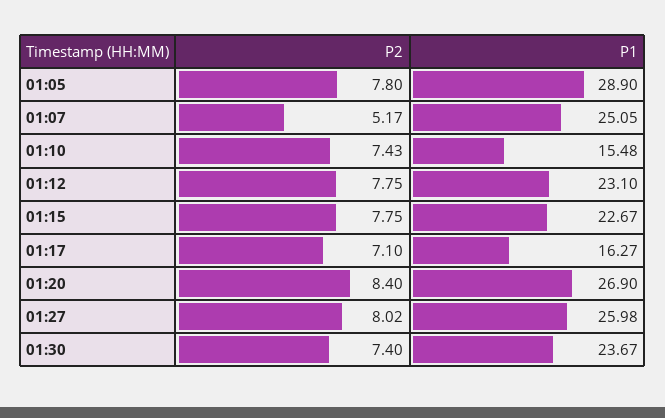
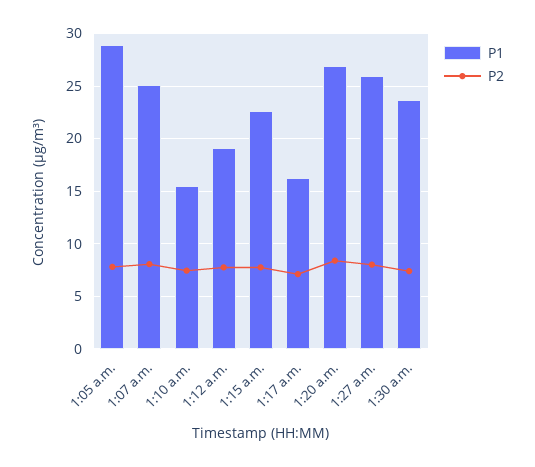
P2, 01:07: 5.17 -> 8
P1, 01:12: 23.1 -> 19

